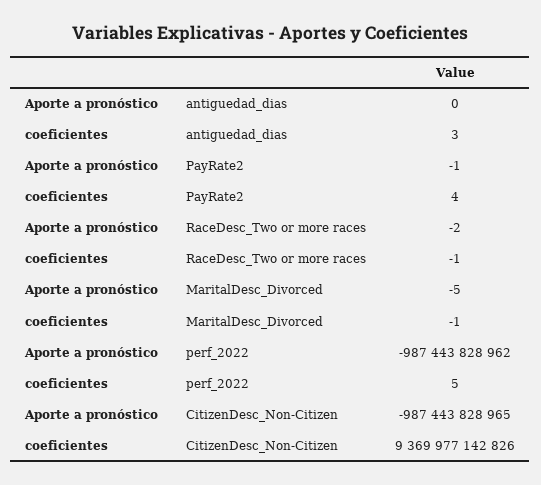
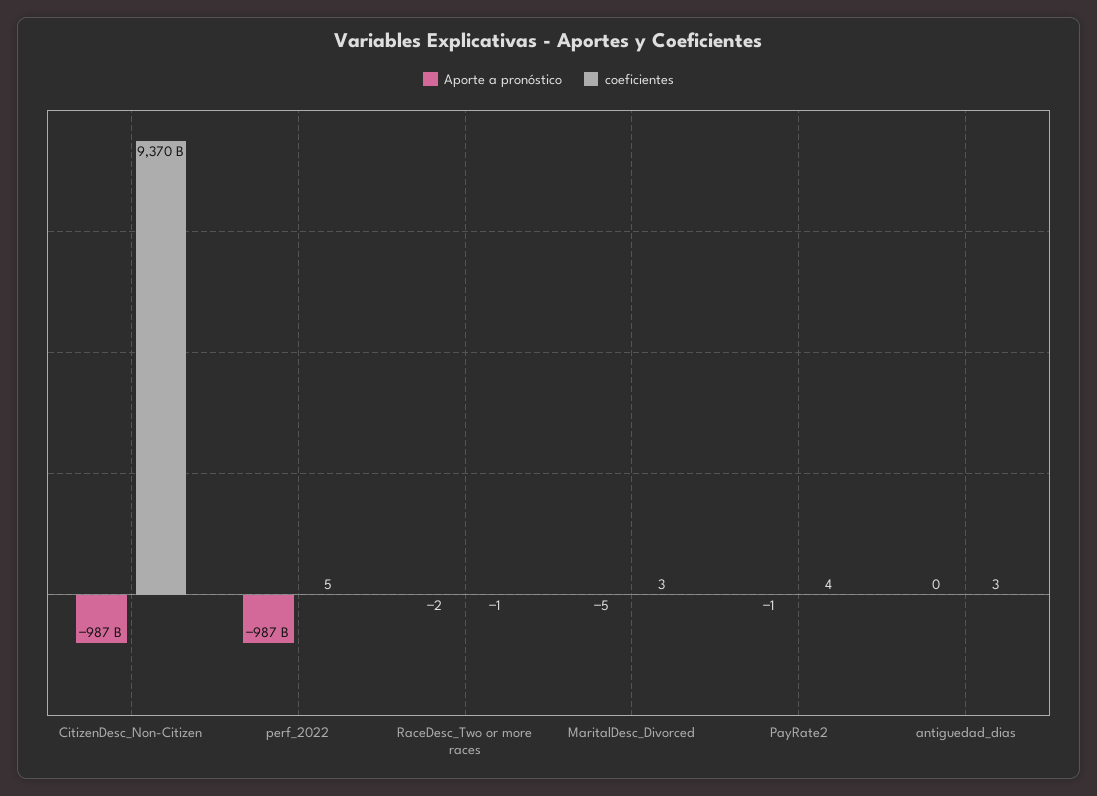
coeficientes, MaritalDesc_Divorced: -1 -> 3

